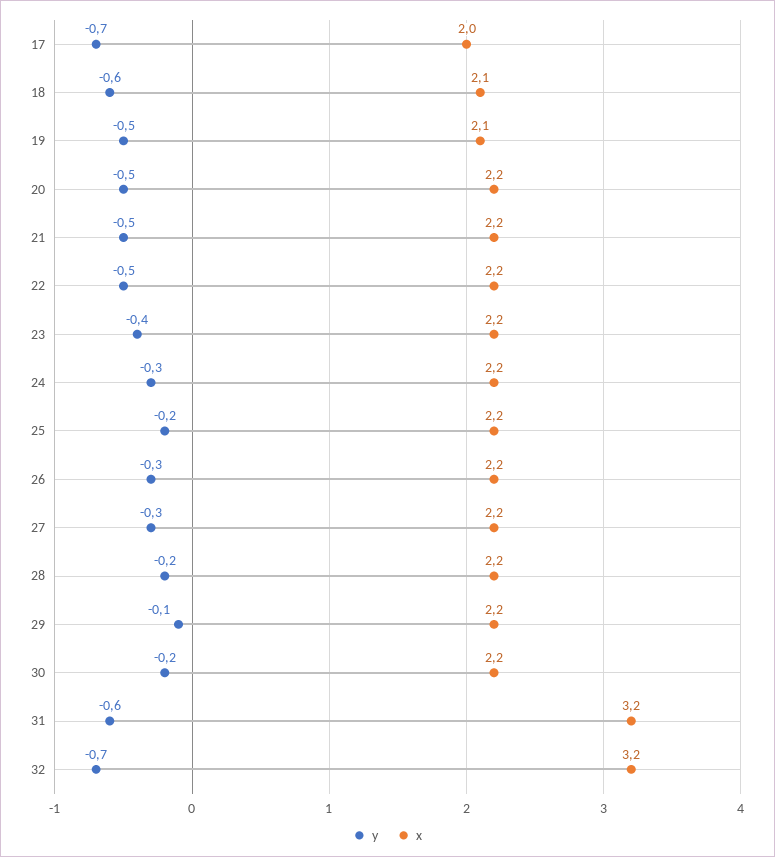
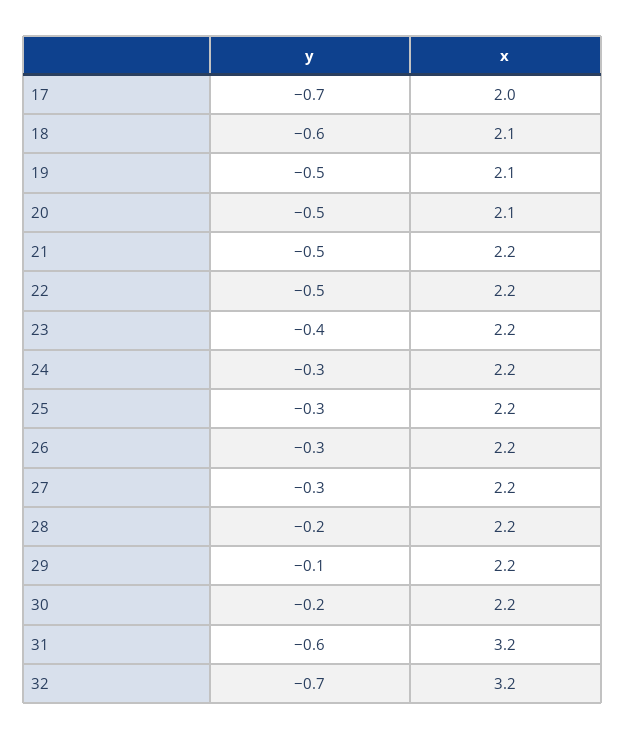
x, 20: 2.2 -> 2.1
y, 25: -0.2 -> -0.3

